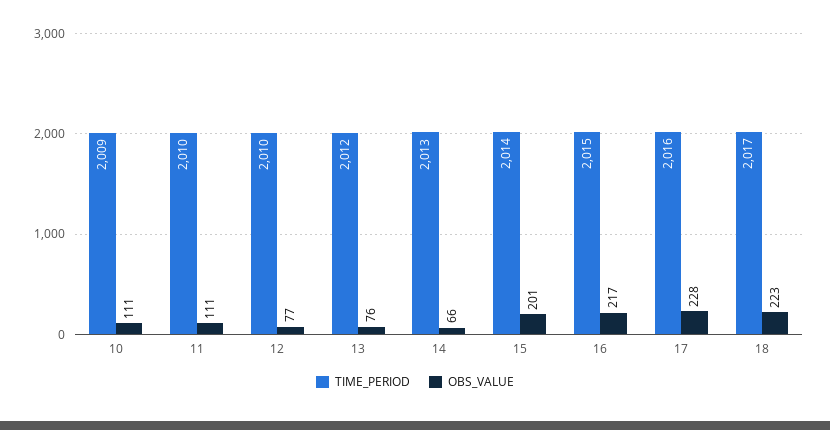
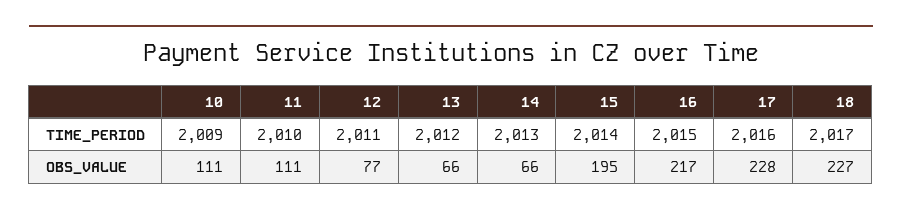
TIME_PERIOD, 12: 2010 -> 2011
OBS_VALUE, 13: 76 -> 66
OBS_VALUE, 15: 201 -> 195
OBS_VALUE, 18: 223 -> 227

